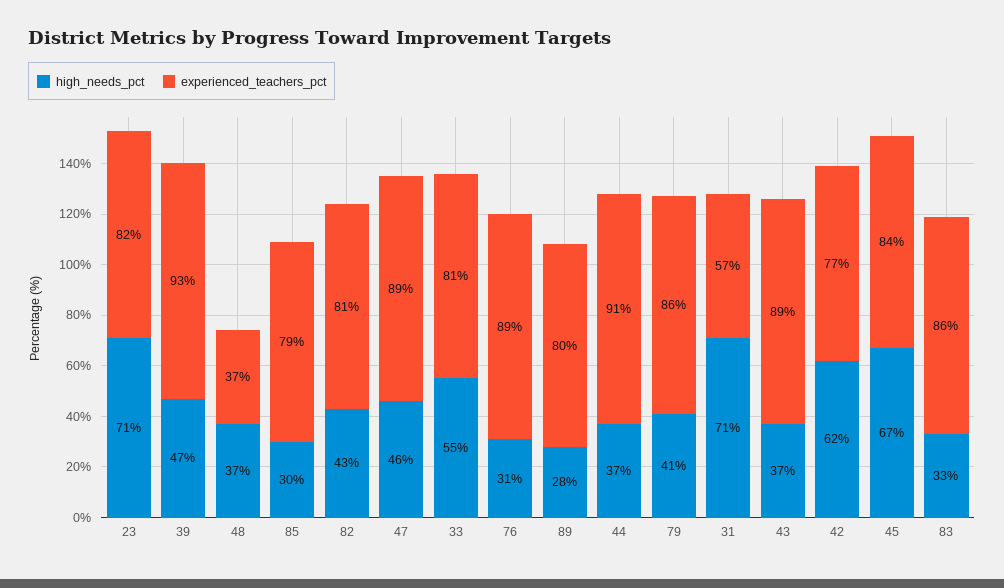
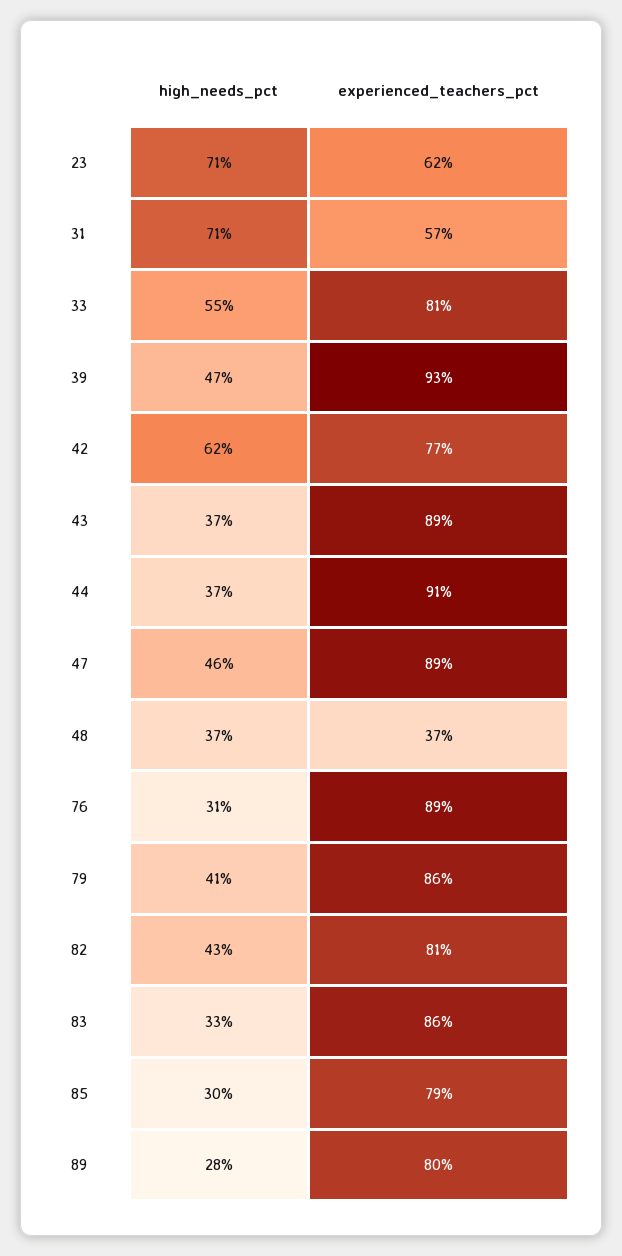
experienced_teachers_pct, 23: 82 -> 62
high_needs_pct, 45: 67 -> none
experienced_teachers_pct, 45: 84 -> none

